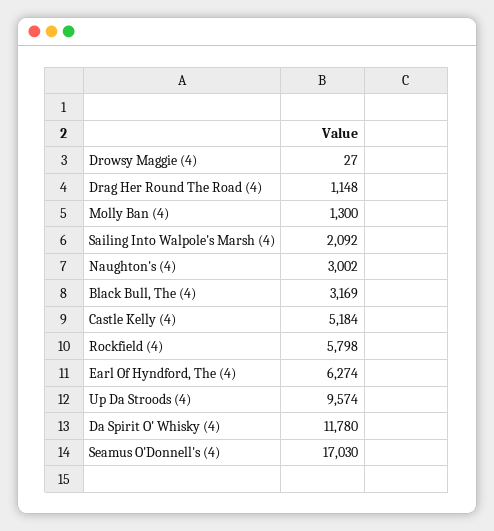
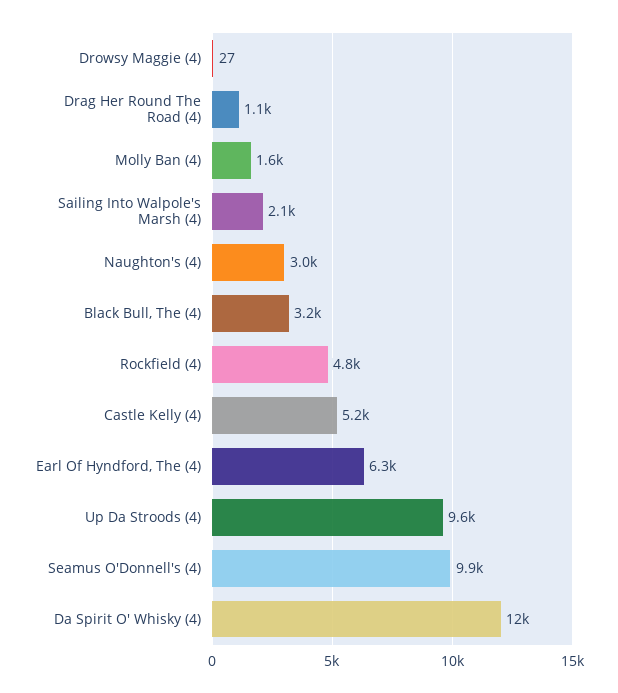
Molly Ban (4): 1300 -> 1600
Rockfield (4): 5798 -> 4800
Seamus O'Donnell's (4): 17030 -> 9900

